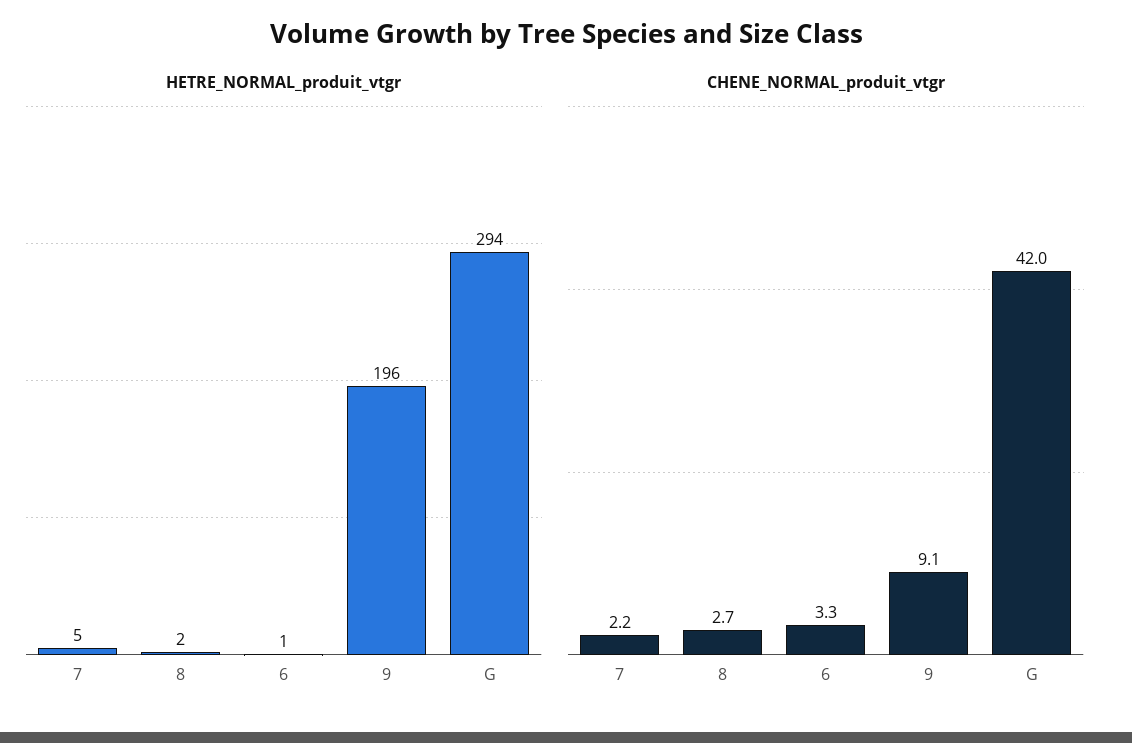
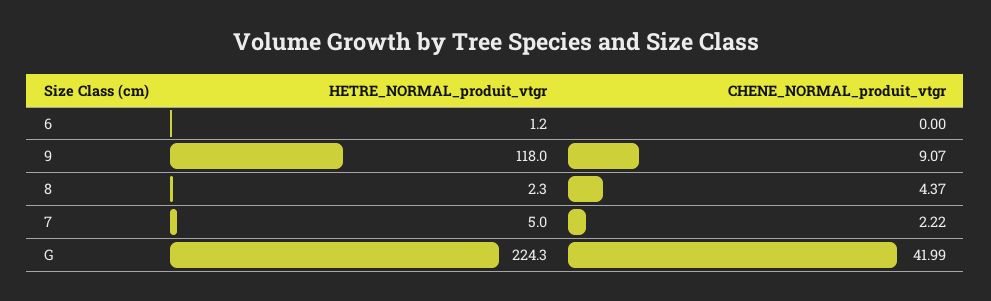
HETRE_NORMAL_produit_vtgr, 9: 196 -> 118
HETRE_NORMAL_produit_vtgr, G: 294 -> 224.3
CHENE_NORMAL_produit_vtgr, 8: 2.7 -> 4.37
CHENE_NORMAL_produit_vtgr, 6: 3.3 -> 0

